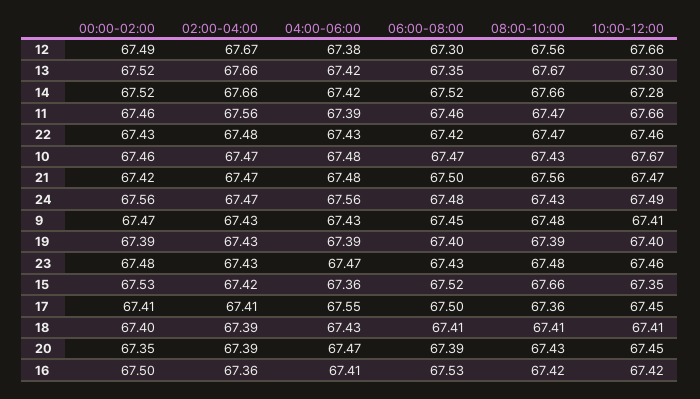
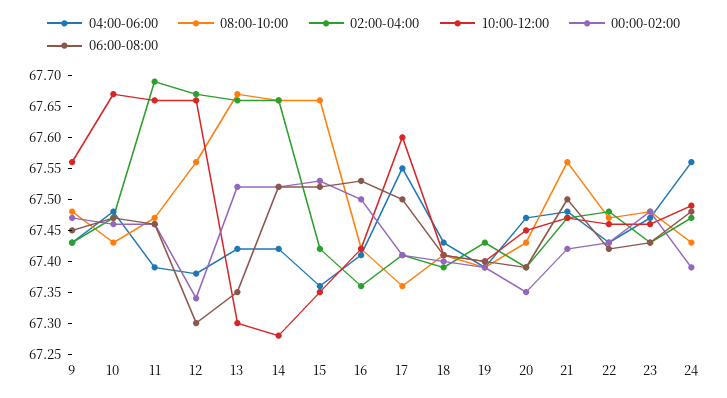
00:00-02:00, 12: 67.49 -> 67.35
02:00-04:00, 11: 67.56 -> 67.7
00:00-02:00, 24: 67.56 -> 67.4
10:00-12:00, 9: 67.41 -> 67.55
10:00-12:00, 17: 67.45 -> 67.6

